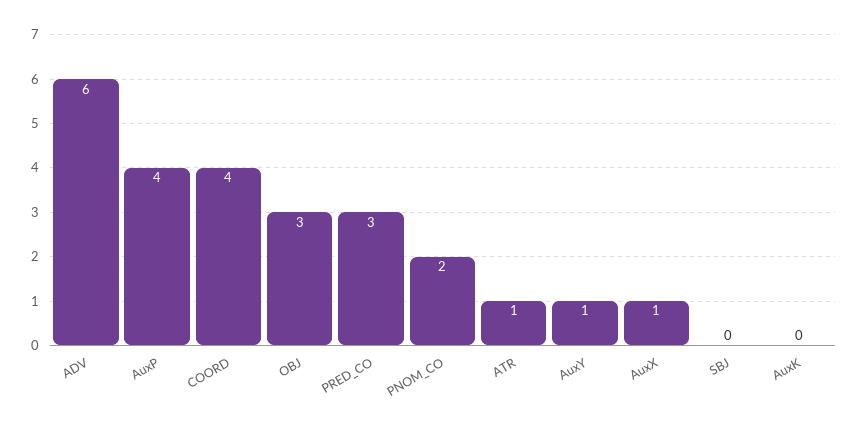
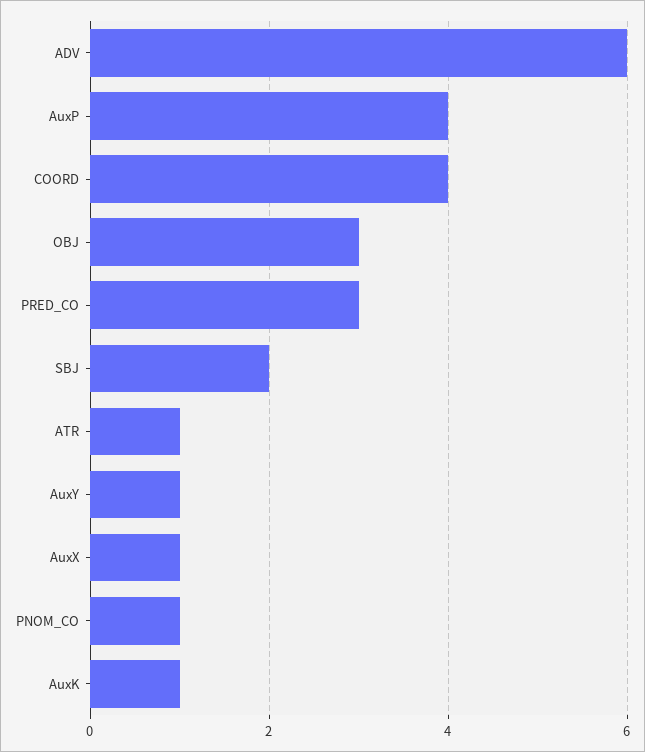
PNOM_CO: 2 -> 1
SBJ: 0 -> 2
AuxK: 0 -> 1

